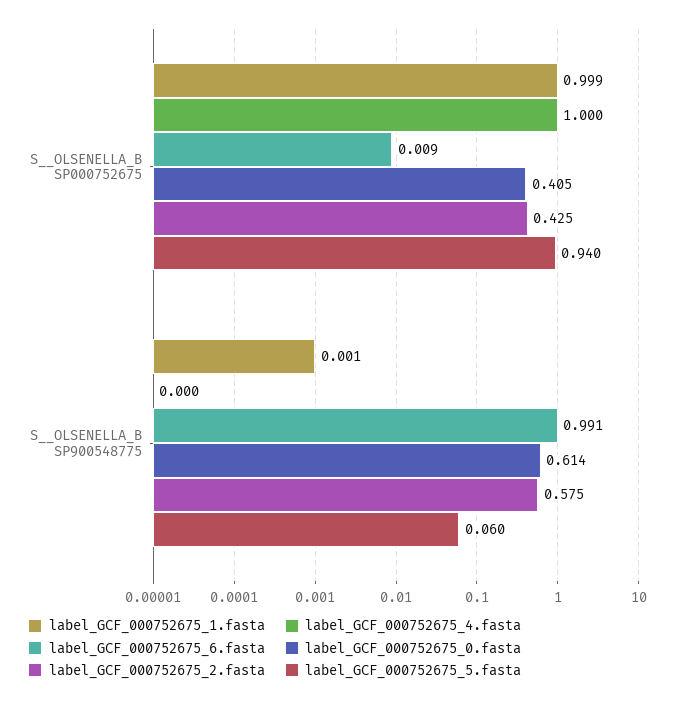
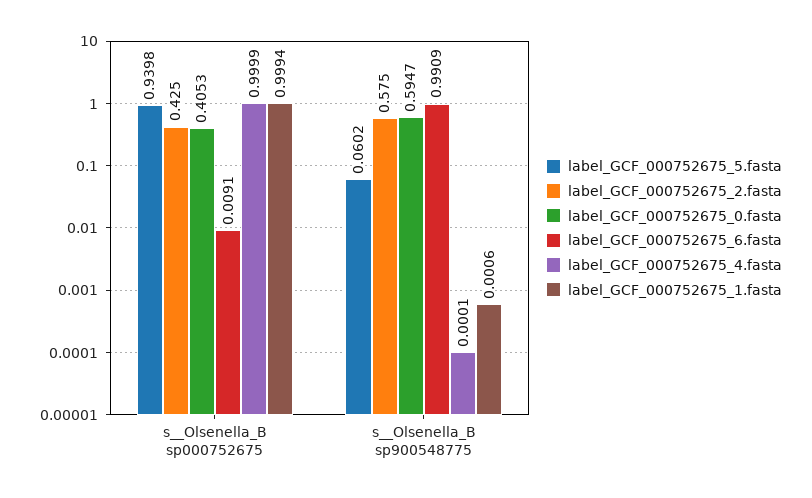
label_GCF_000752675_0.fasta, S__OLSENELLA_B SP900548775: 0.614 -> 0.5947

